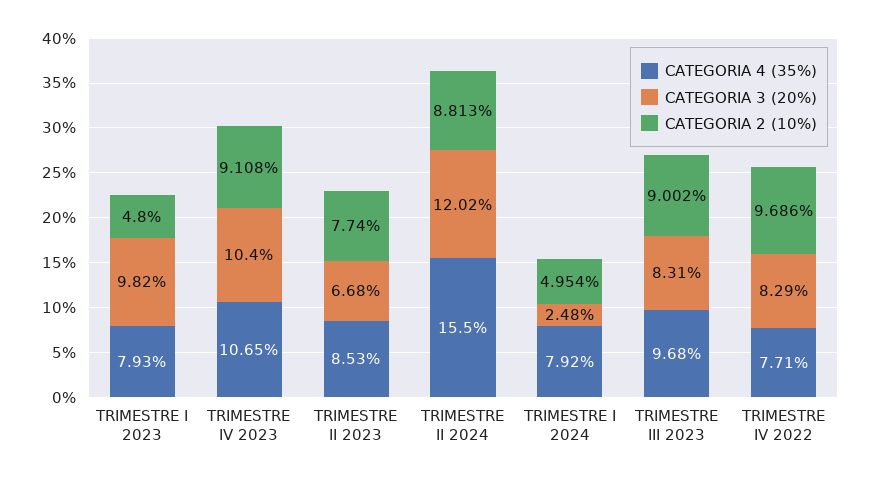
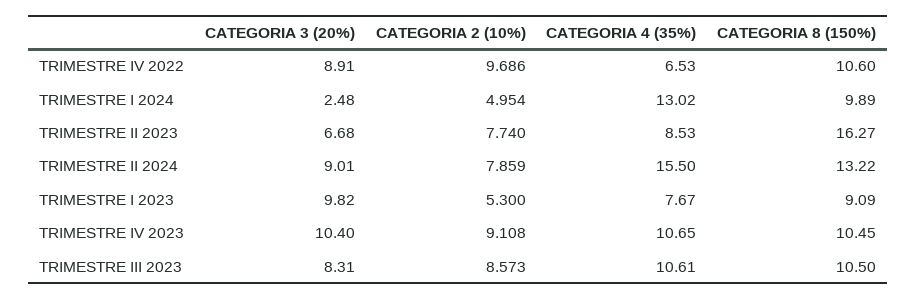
CATEGORIA 4 (35%), TRIMESTRE I 2023: 7.93 -> 7.67
CATEGORIA 2 (10%), TRIMESTRE I 2023: 4.8 -> 5.3
CATEGORIA 3 (20%), TRIMESTRE II 2024: 12.02 -> 9.01
CATEGORIA 2 (10%), TRIMESTRE II 2024: 8.813 -> 7.859
CATEGORIA 4 (35%), TRIMESTRE I 2024: 7.92 -> 13.02
CATEGORIA 4 (35%), TRIMESTRE III 2023: 9.68 -> 10.61
CATEGORIA 2 (10%), TRIMESTRE III 2023: 9.002 -> 8.573
CATEGORIA 4 (35%), TRIMESTRE IV 2022: 7.71 -> 6.53
CATEGORIA 3 (20%), TRIMESTRE IV 2022: 8.29 -> 8.91
CATEGORIA 8 (150%), TRIMESTRE IV 2022: none -> 10.6
CATEGORIA 8 (150%), TRIMESTRE I 2024: none -> 9.89
CATEGORIA 8 (150%), TRIMESTRE II 2023: none -> 16.27
CATEGORIA 8 (150%), TRIMESTRE II 2024: none -> 13.22
CATEGORIA 8 (150%), TRIMESTRE I 2023: none -> 9.09
CATEGORIA 8 (150%), TRIMESTRE IV 2023: none -> 10.45
CATEGORIA 8 (150%), TRIMESTRE III 2023: none -> 10.5

